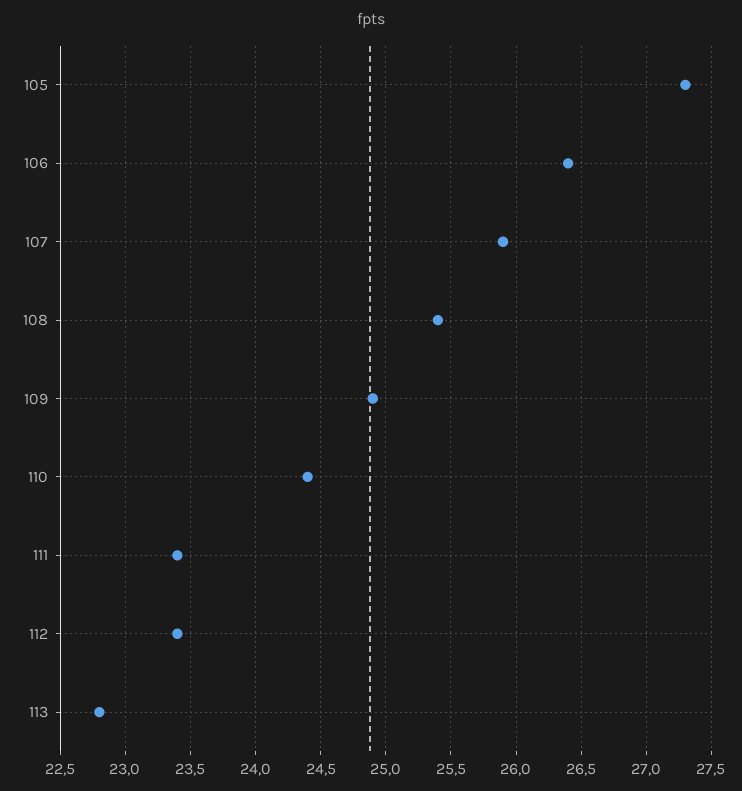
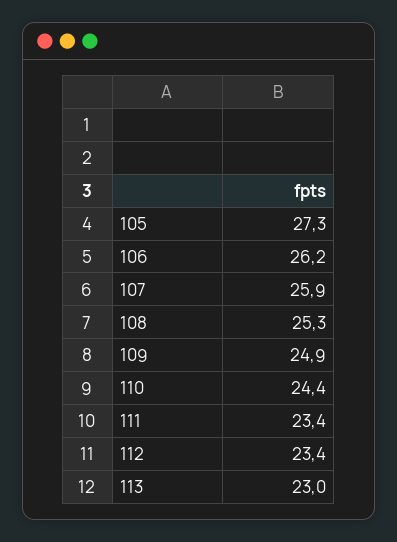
106: 26.4 -> 26.2
108: 25.4 -> 25.3
113: 22.8 -> 23

